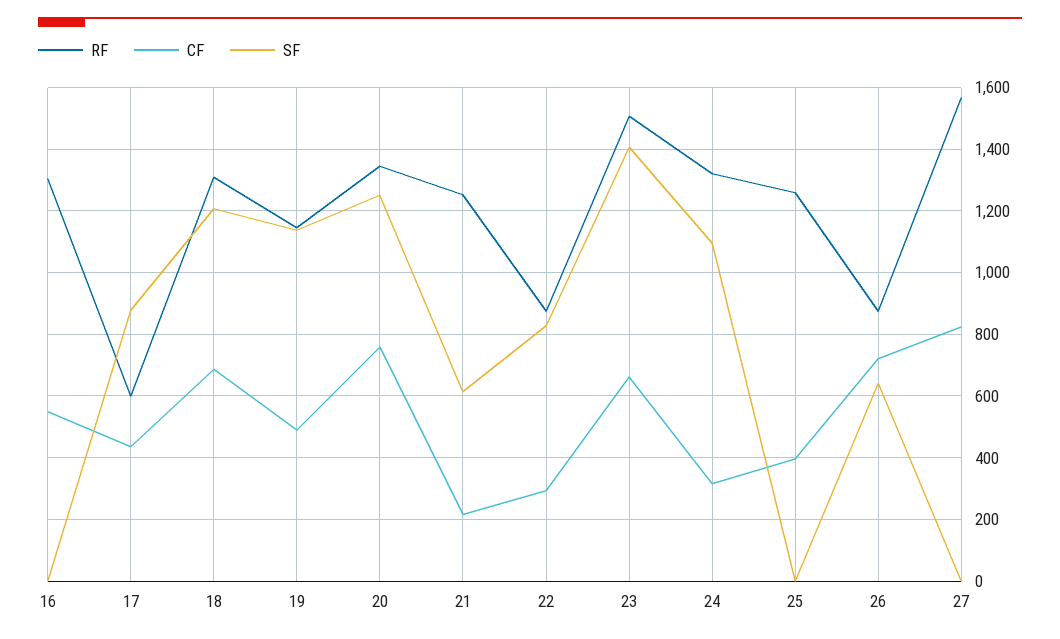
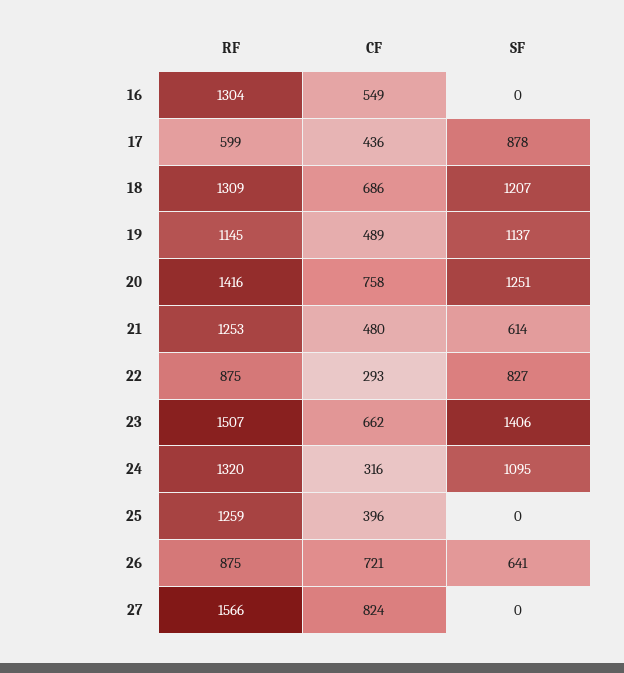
RF, 20: 1340 -> 1416
CF, 21: 220 -> 480

